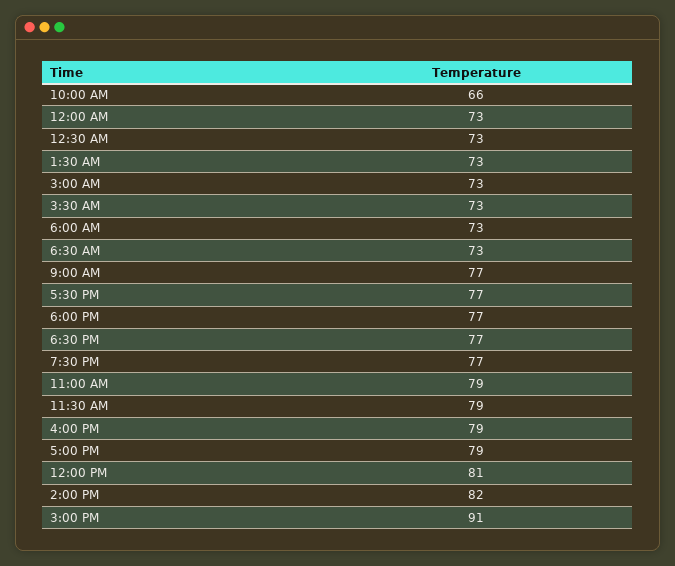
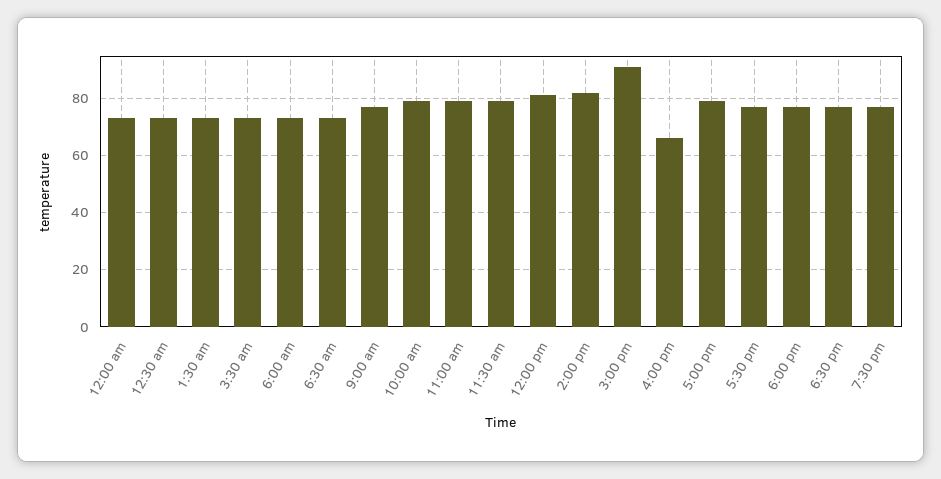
10:00 AM: 66 -> 80
3:00 AM: 73 -> none
4:00 PM: 79 -> 65

